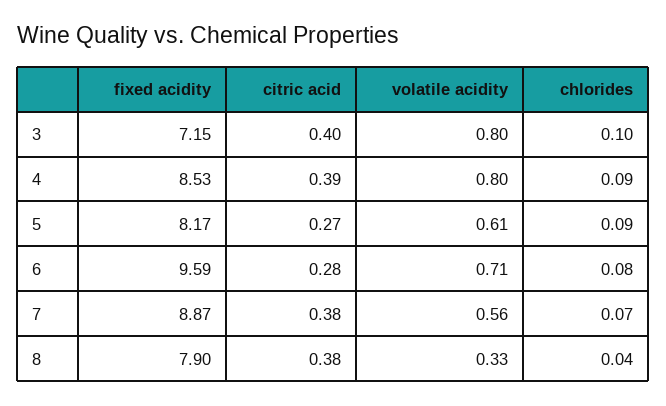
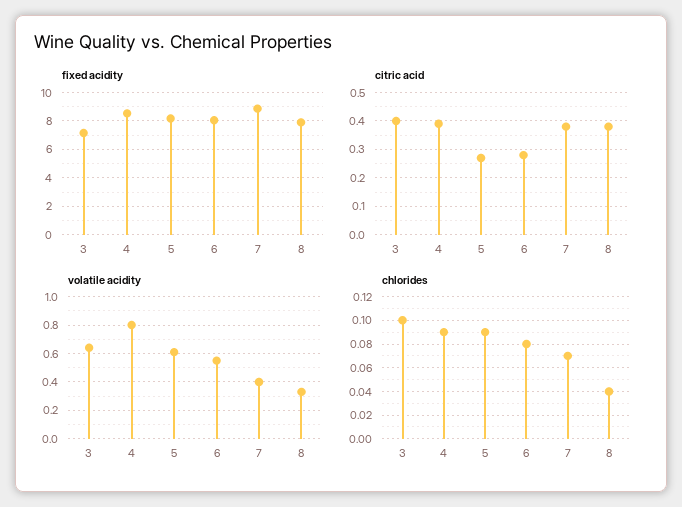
volatile acidity, 3: 0.8 -> 0.65
fixed acidity, 6: 9.59 -> 8
volatile acidity, 6: 0.71 -> 0.55
volatile acidity, 7: 0.56 -> 0.4

